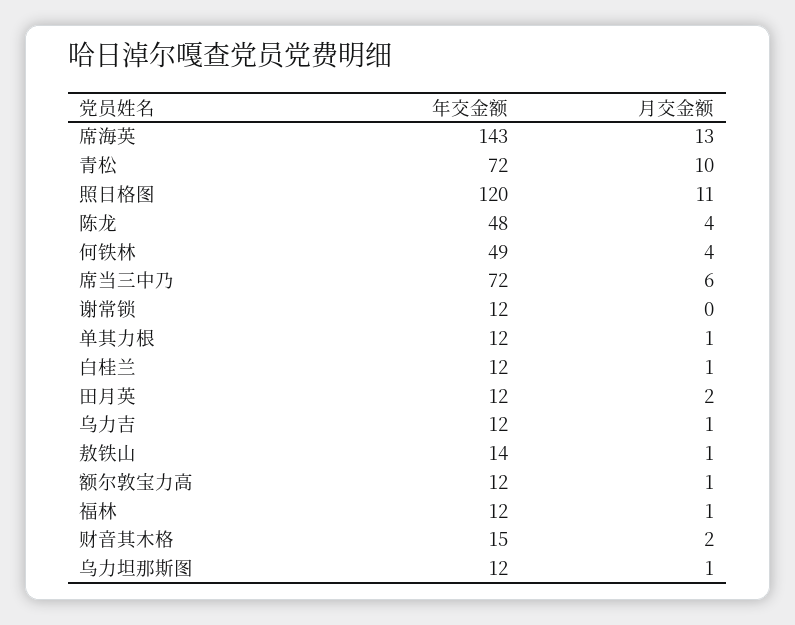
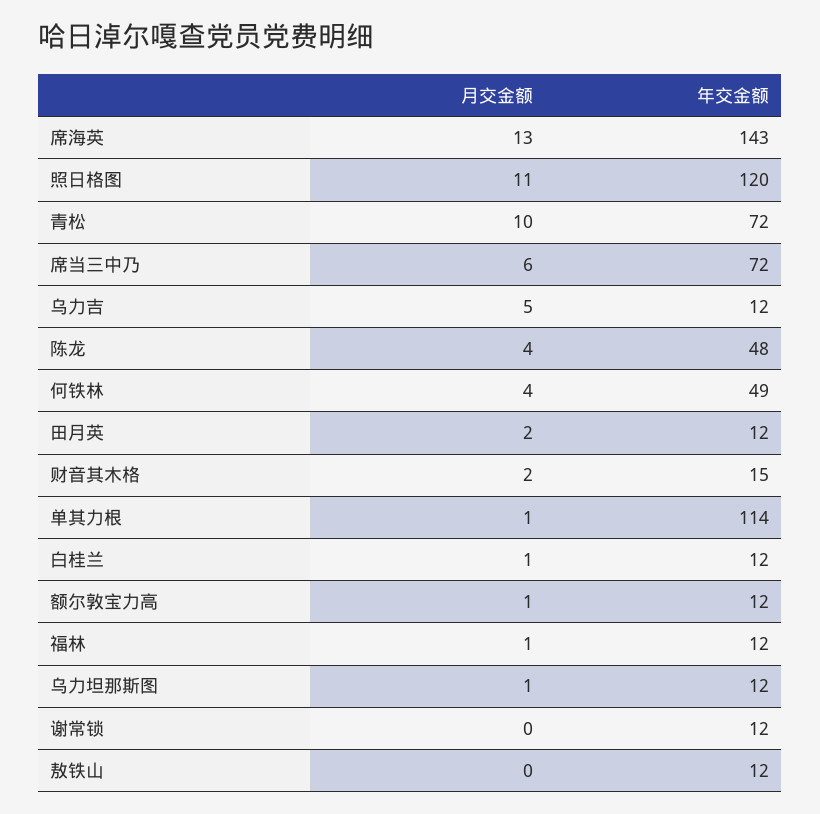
年交金额, 单其力根: 12 -> 114
月交金额, 乌力吉: 1 -> 5
年交金额, 敖铁山: 14 -> 12
月交金额, 敖铁山: 1 -> 0

